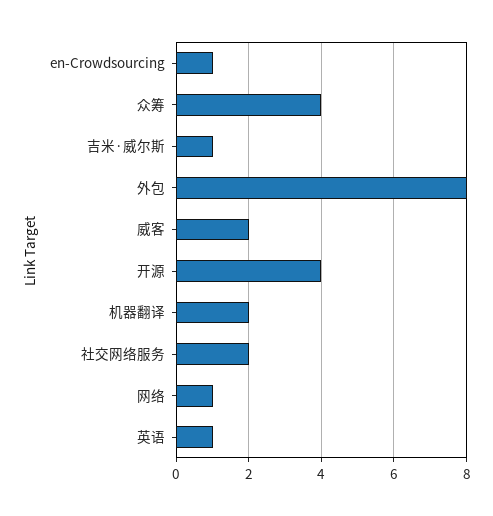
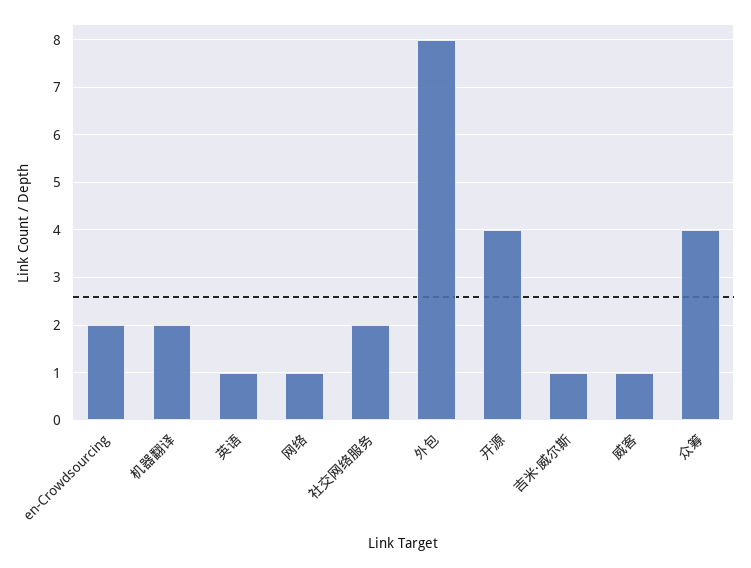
en-Crowdsourcing: 1 -> 2
威客: 2 -> 1

